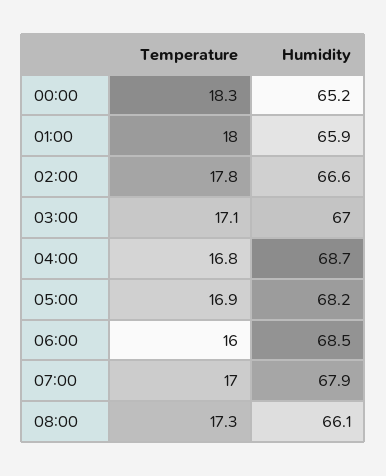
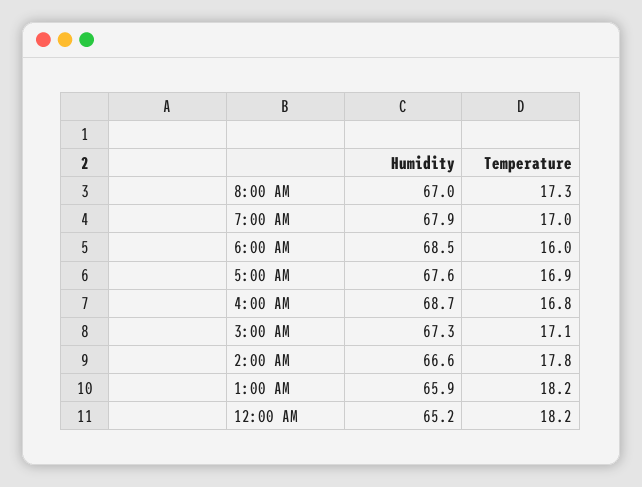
Temperature, 00:00: 18.3 -> 18.2
Temperature, 01:00: 18 -> 18.2
Humidity, 03:00: 67 -> 67.3
Humidity, 05:00: 68.2 -> 67.6
Humidity, 08:00: 66.1 -> 67

